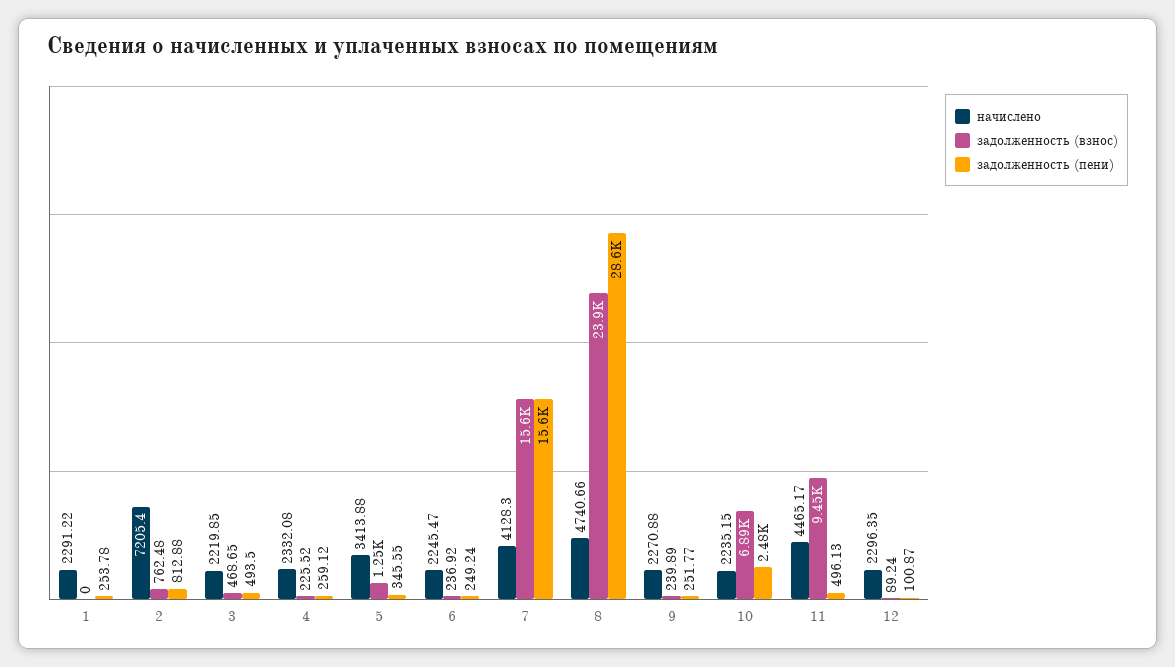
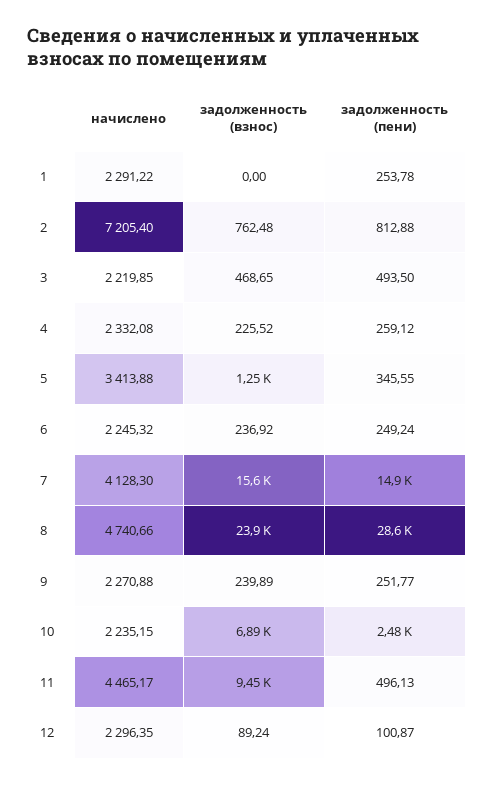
начислено, 6: 2245.47 -> 2245.32
задолженность (пени), 7: 15600 -> 14900

